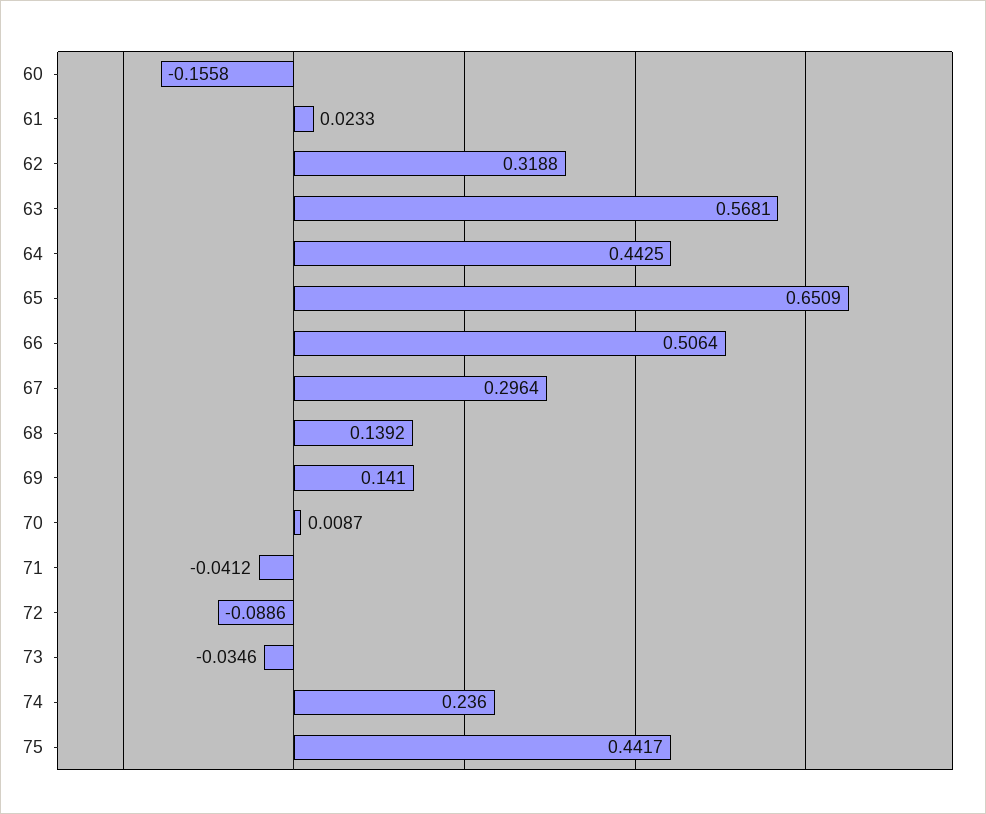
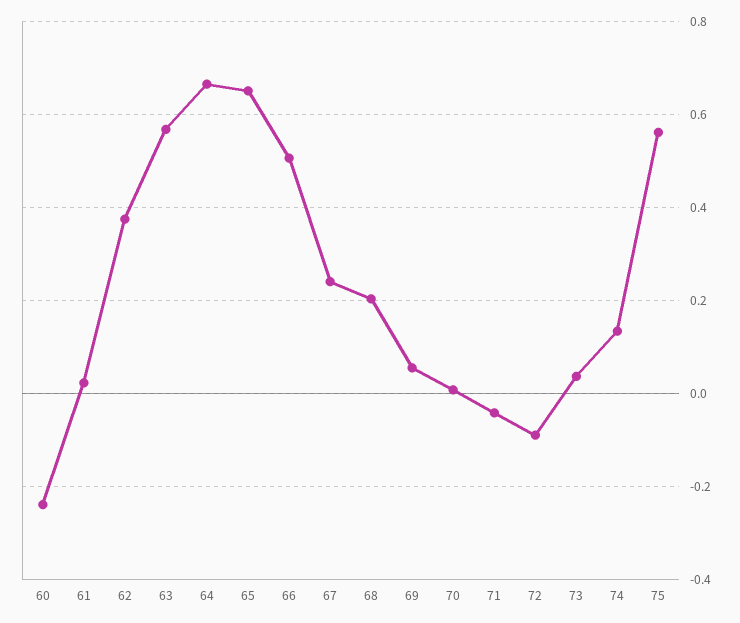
60: -0.1558 -> -0.24
62: 0.3188 -> 0.38
64: 0.4425 -> 0.66
67: 0.2964 -> 0.24
68: 0.1392 -> 0.2
69: 0.141 -> 0.06
73: -0.0346 -> 0.04
74: 0.236 -> 0.14
75: 0.4417 -> 0.56

